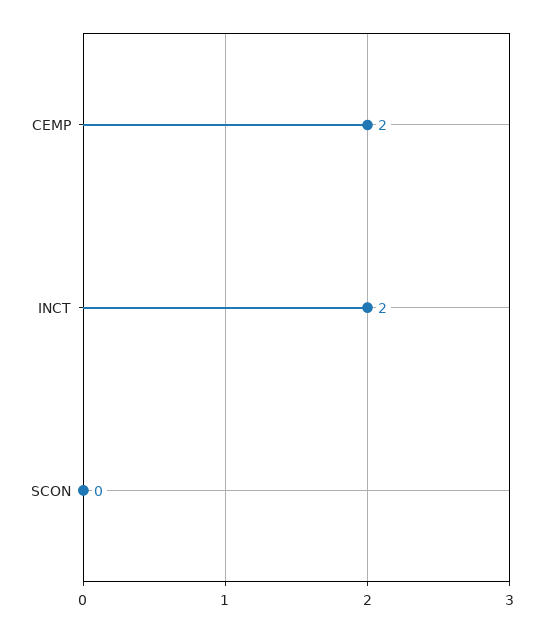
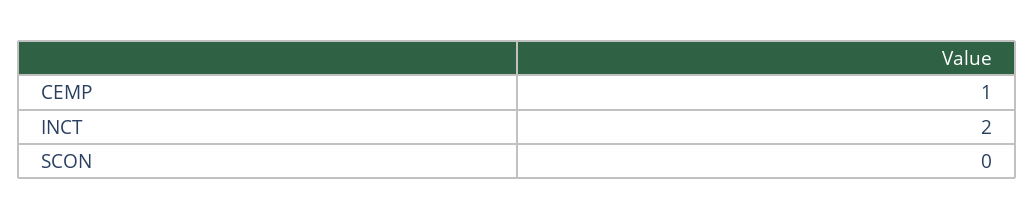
CEMP: 2 -> 1

